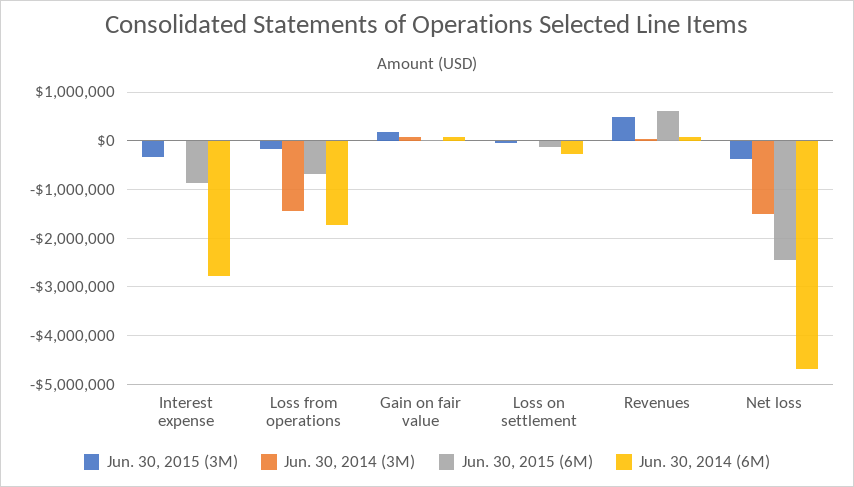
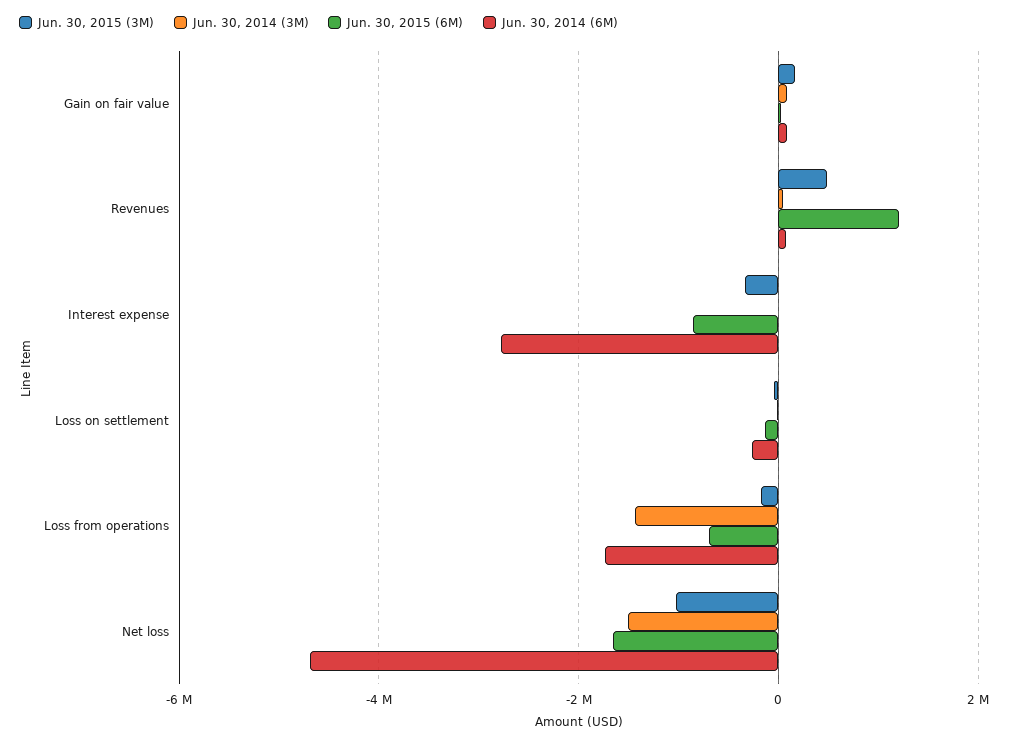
Jun. 30, 2015 (6M), Revenues: 600000 -> 1200000
Jun. 30, 2015 (3M), Net loss: -400000 -> -1000000
Jun. 30, 2015 (6M), Net loss: -2400000 -> -1600000

